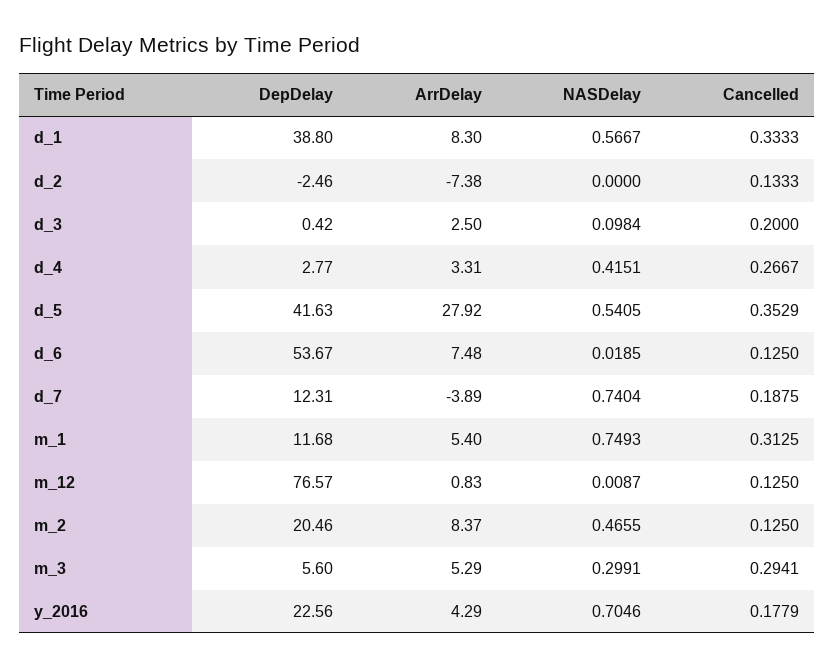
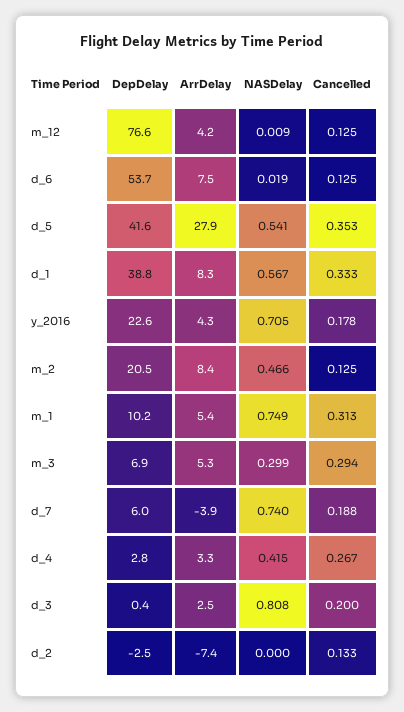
NASDelay, d_3: 0.0984 -> 0.808
DepDelay, d_7: 12.31 -> 6
DepDelay, m_1: 11.68 -> 10.2
ArrDelay, m_12: 0.83 -> 4.2
DepDelay, m_3: 5.6 -> 6.9

